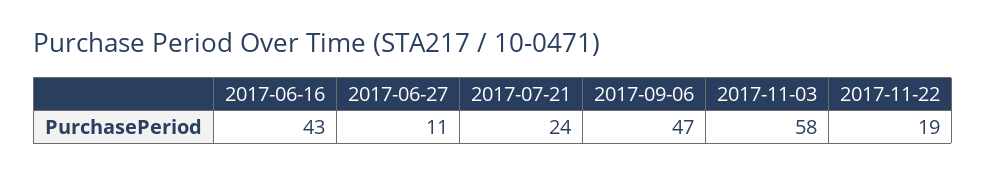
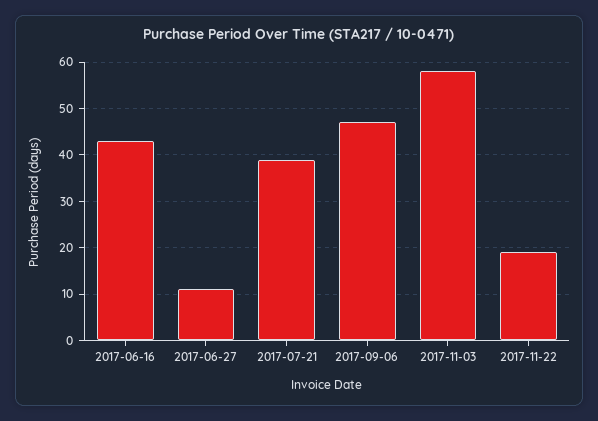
2017-07-21: 24 -> 40

